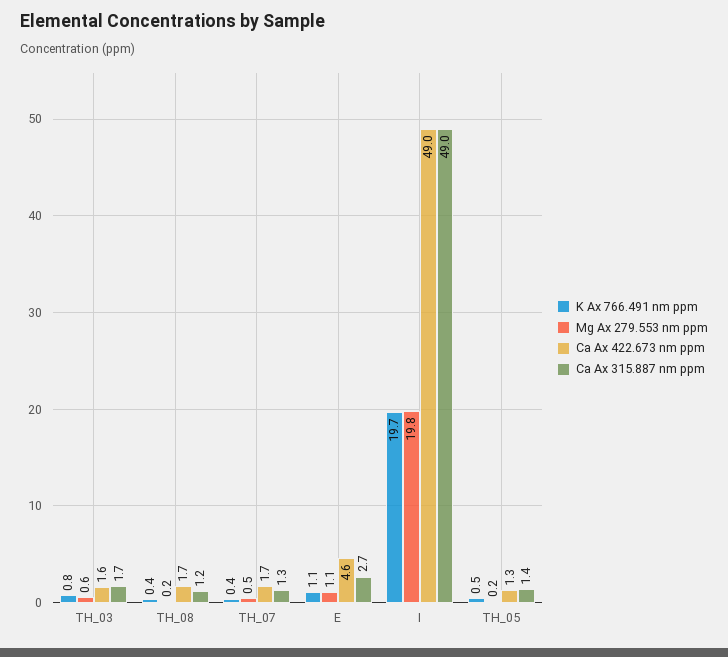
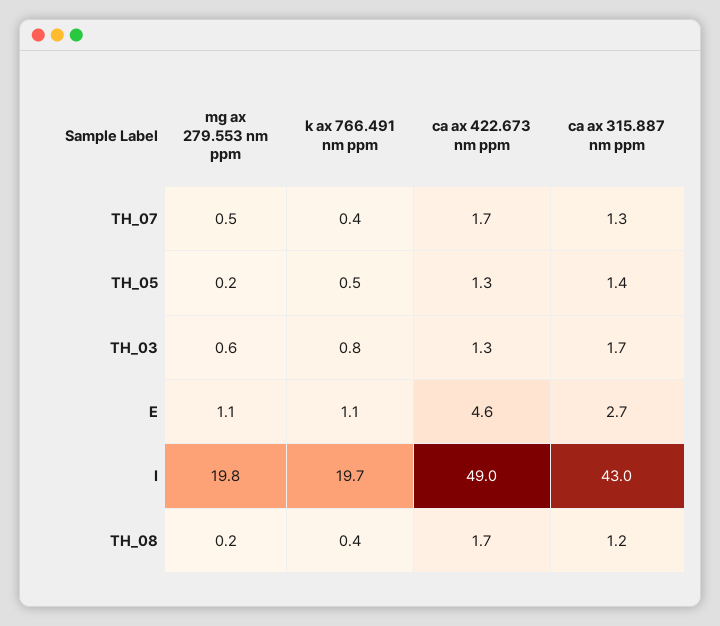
Ca Ax 422.673 nm ppm, TH_03: 1.6 -> 1.3
Ca Ax 315.887 nm ppm, I: 49 -> 43

